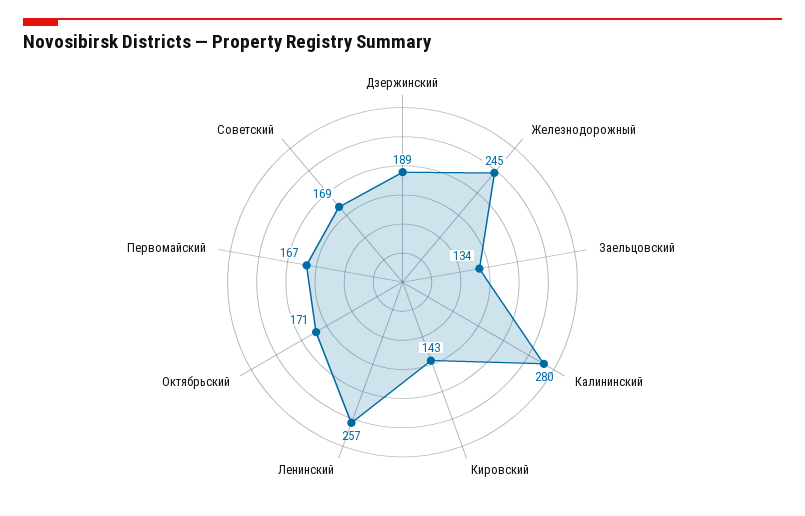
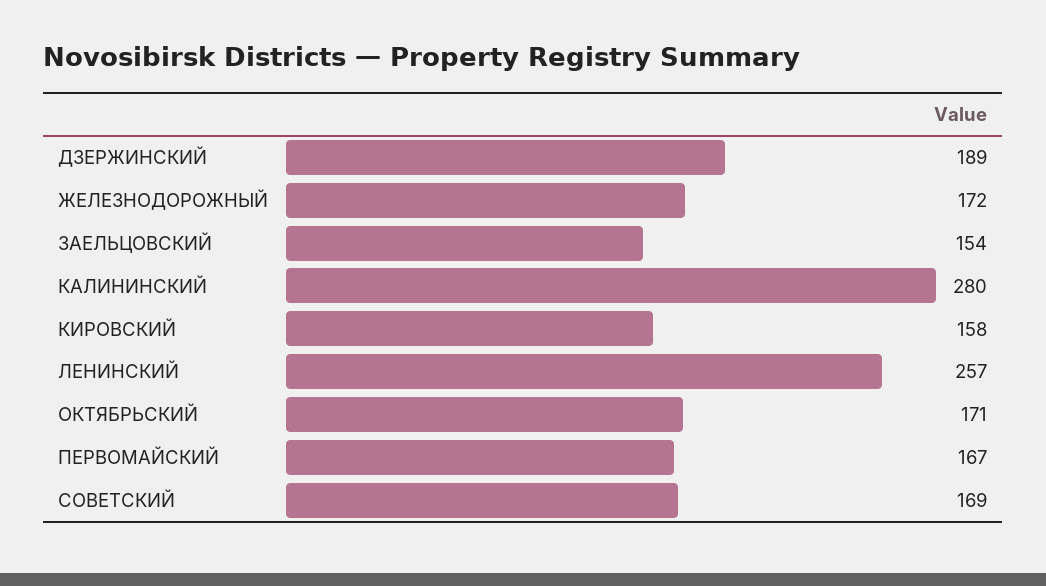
Железнодорожный: 245 -> 172
Заельцовский: 134 -> 154
Кировский: 143 -> 158

